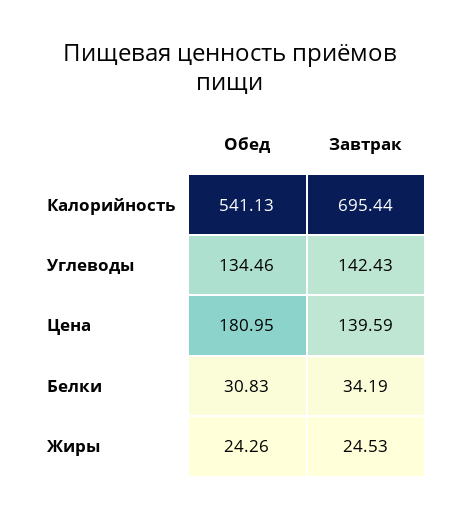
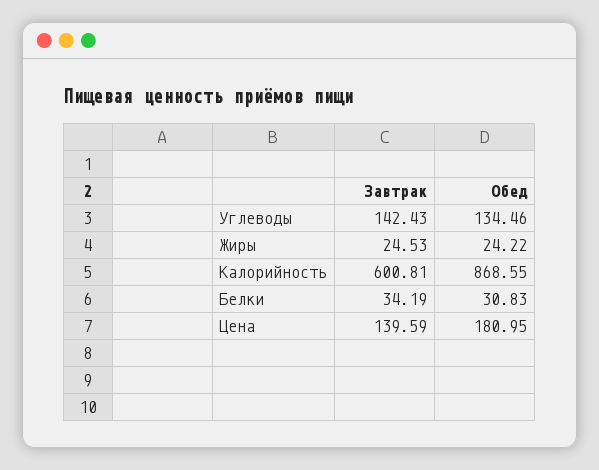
Обед, Калорийность: 541.13 -> 868.55
Завтрак, Калорийность: 695.44 -> 600.81
Обед, Жиры: 24.26 -> 24.22

